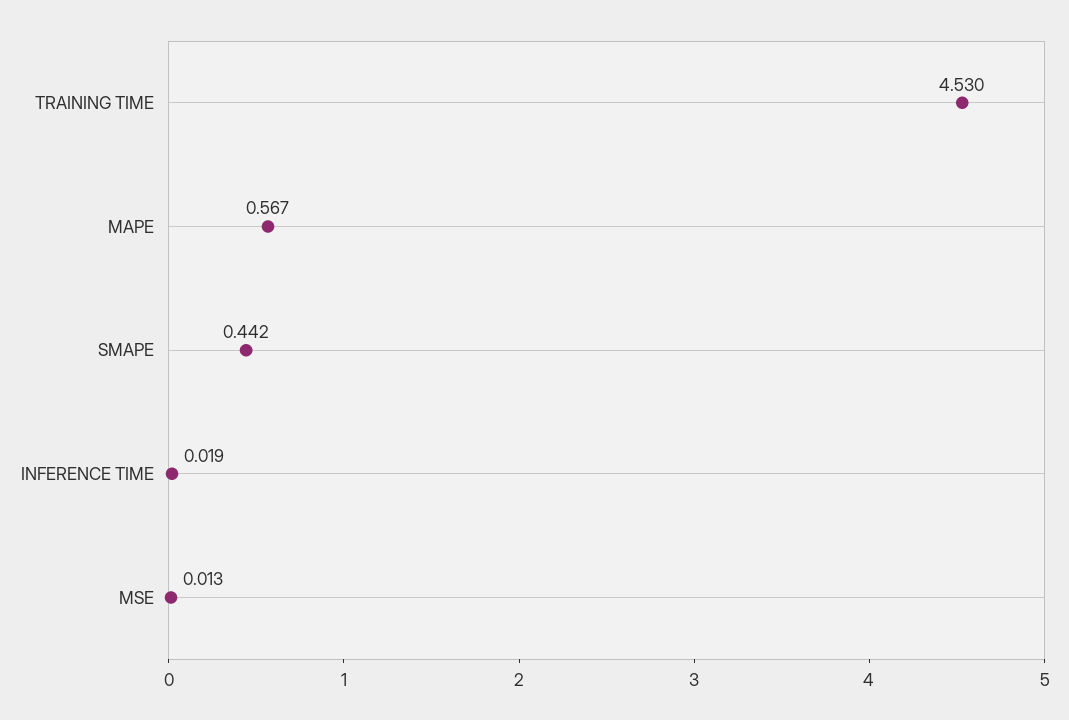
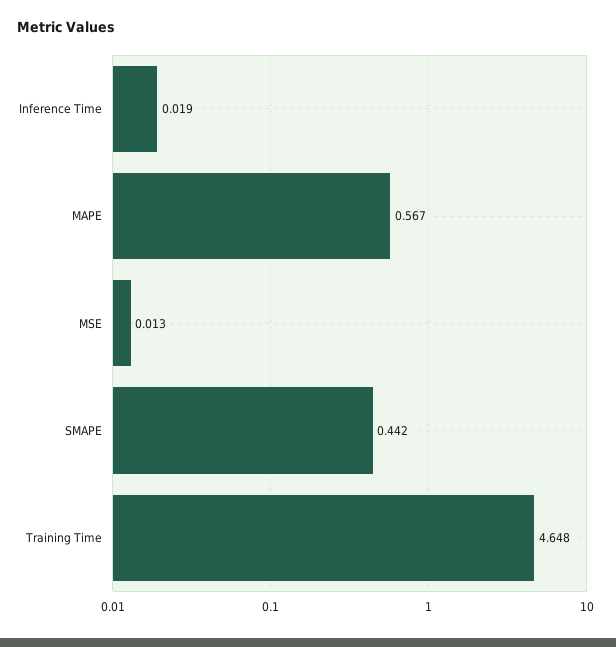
TRAINING TIME: 4.53 -> 4.648

